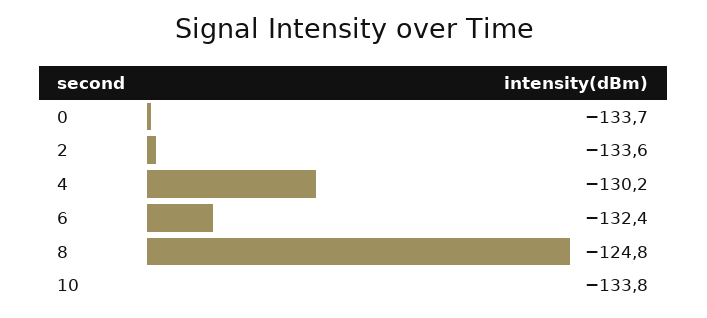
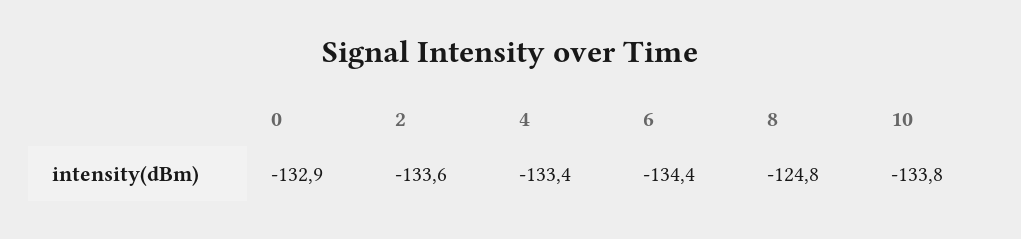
0: -133.7 -> -132.9
4: -130.2 -> -133.4
6: -132.4 -> -134.4

